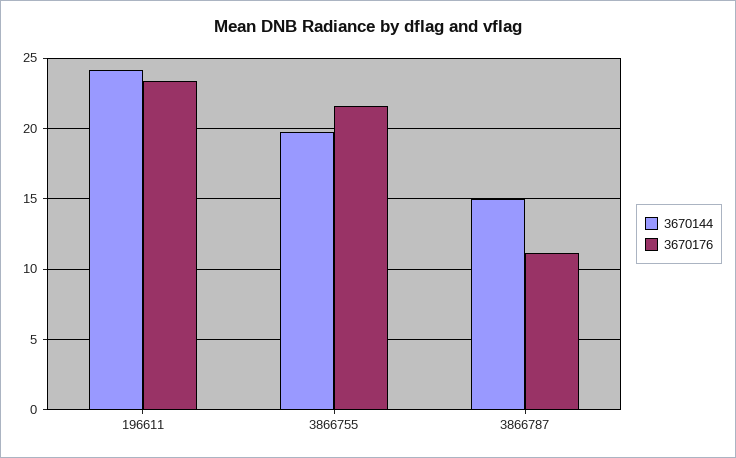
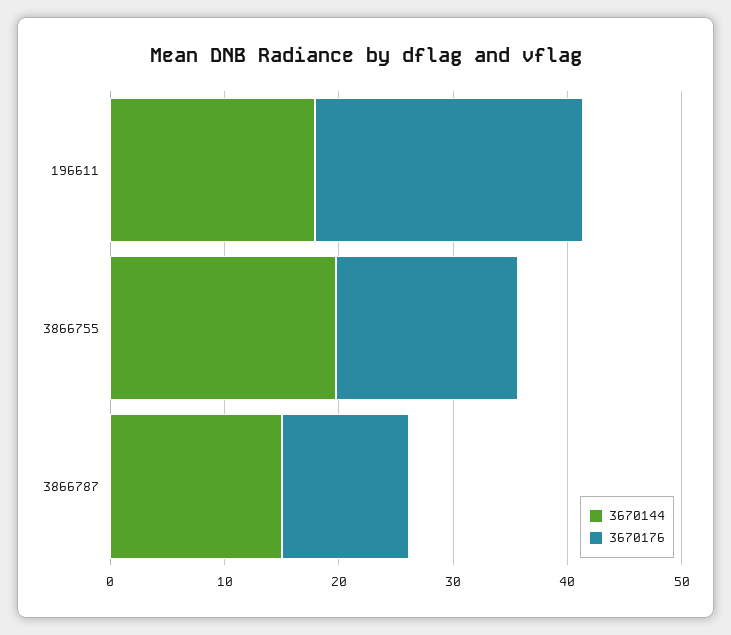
3670144, 196611: 24 -> 18
3670176, 3866755: 21.5 -> 16

